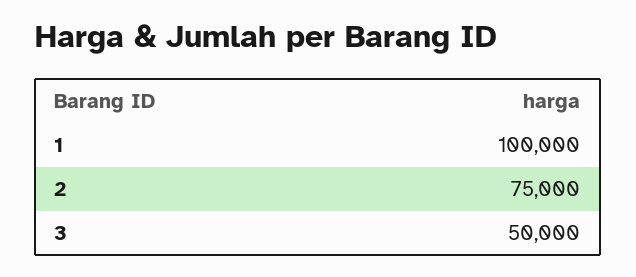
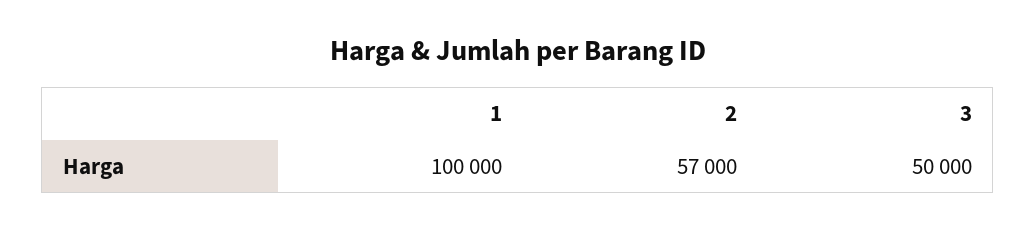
2: 75000 -> 57000

